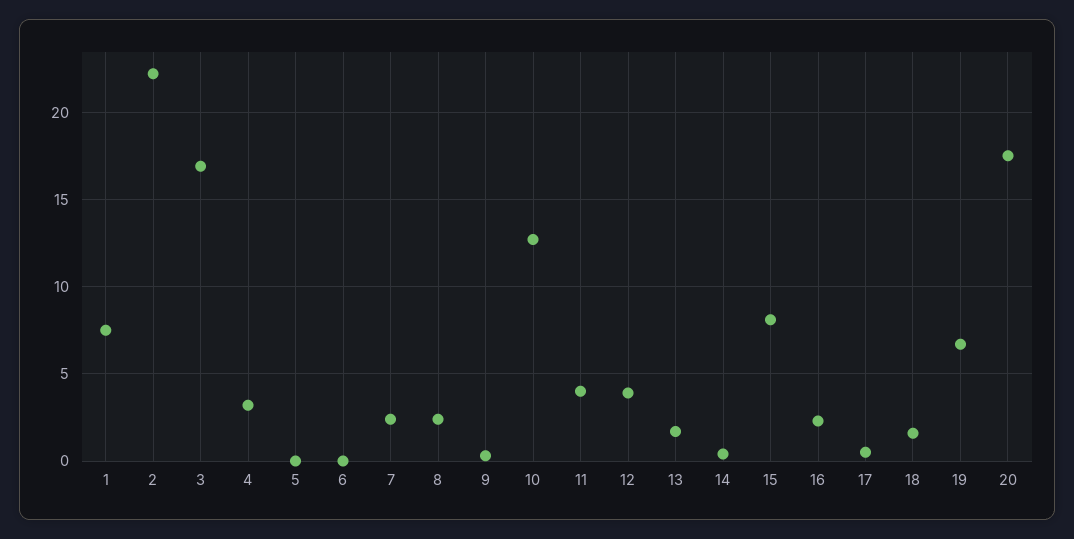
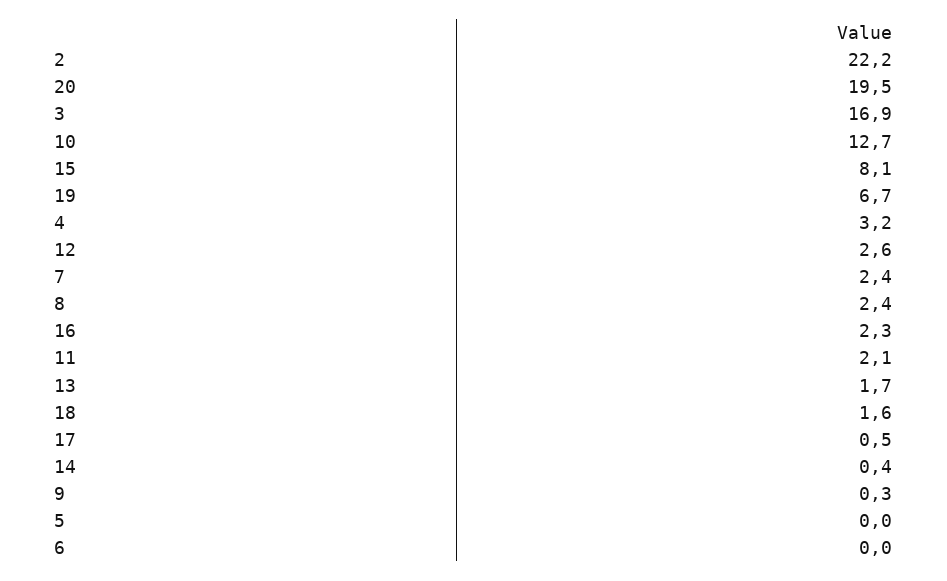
1: 7.5 -> none
11: 4 -> 2.1
12: 4 -> 2.6
20: 17.5 -> 19.5

